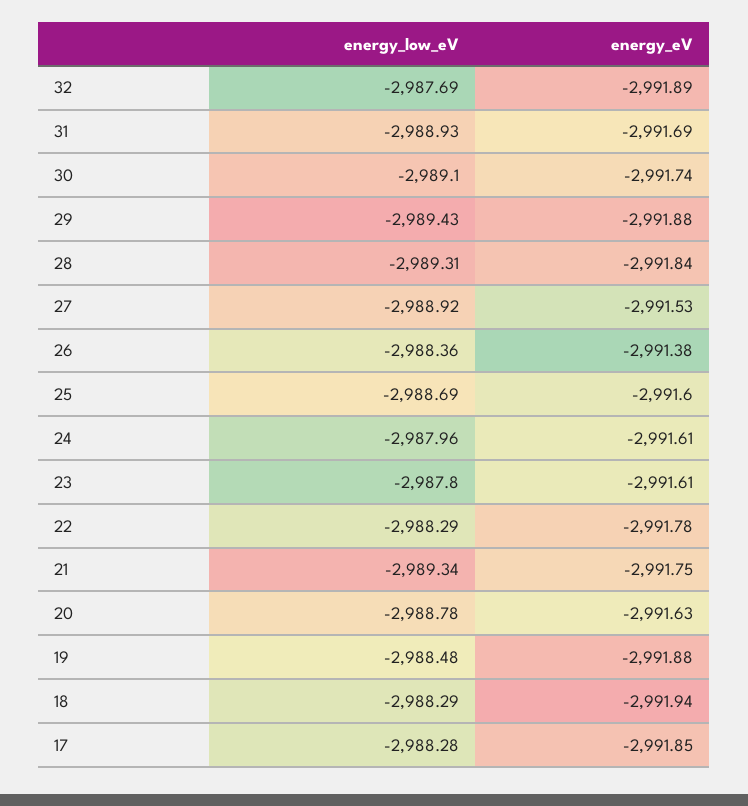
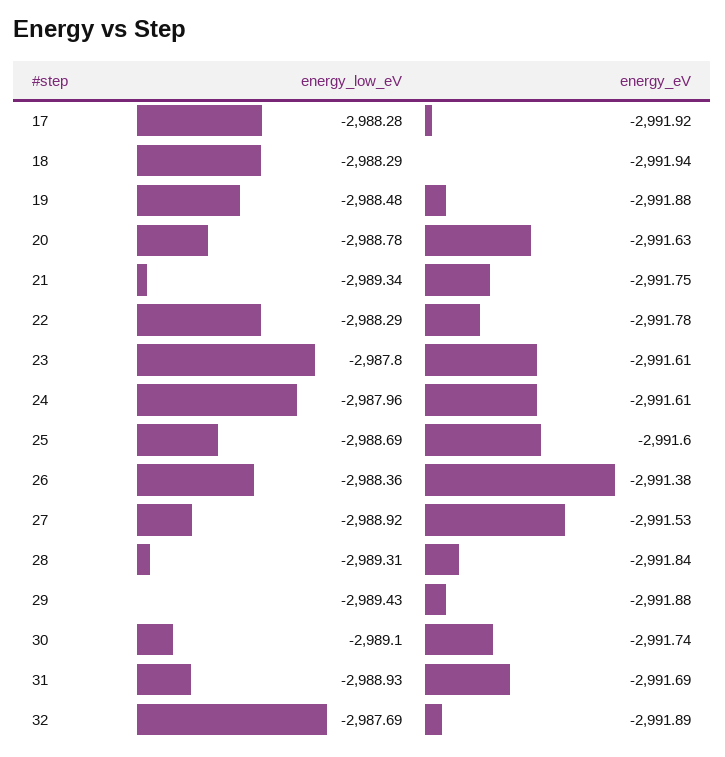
energy_eV, 17: -2991.85 -> -2991.92

